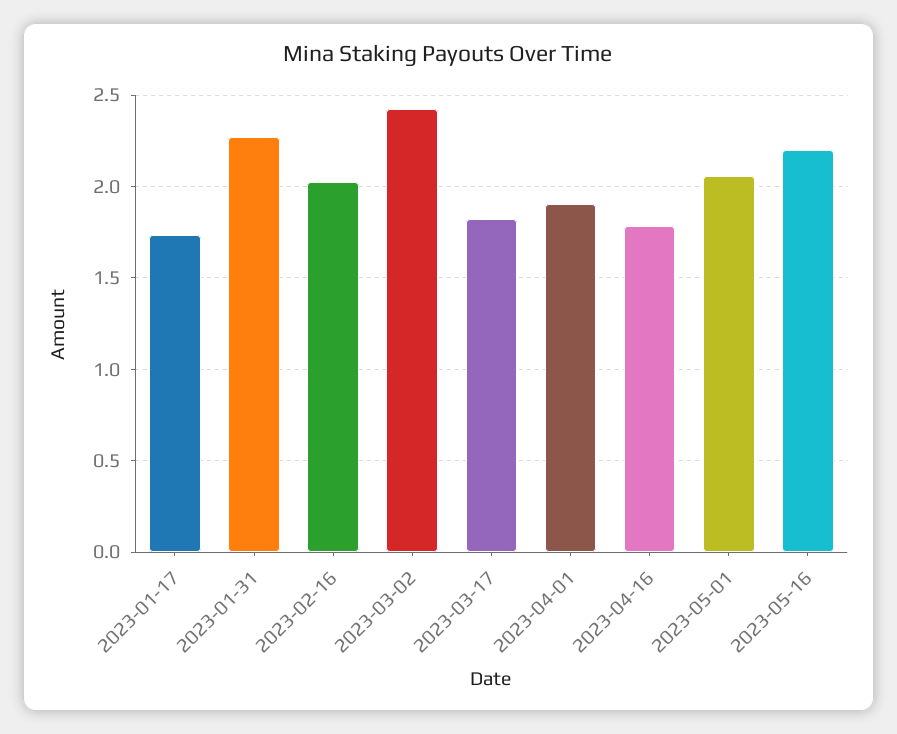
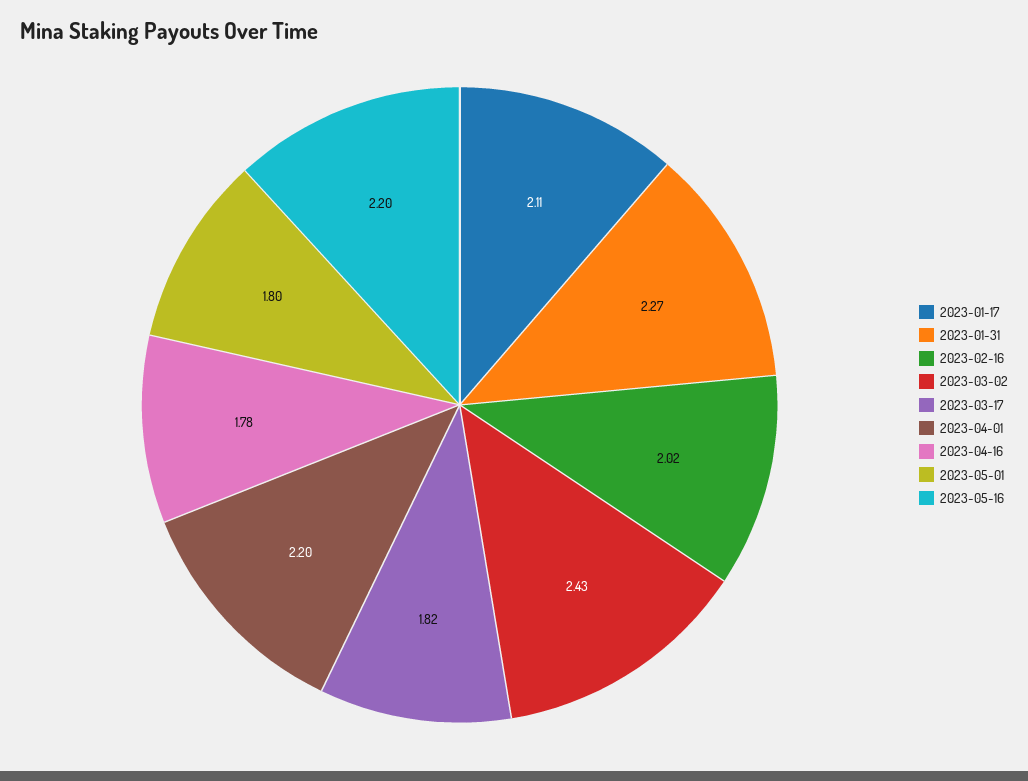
2023-01-17: 1.75 -> 2.11
2023-04-01: 1.9 -> 2.2
2023-05-01: 2.05 -> 1.8

